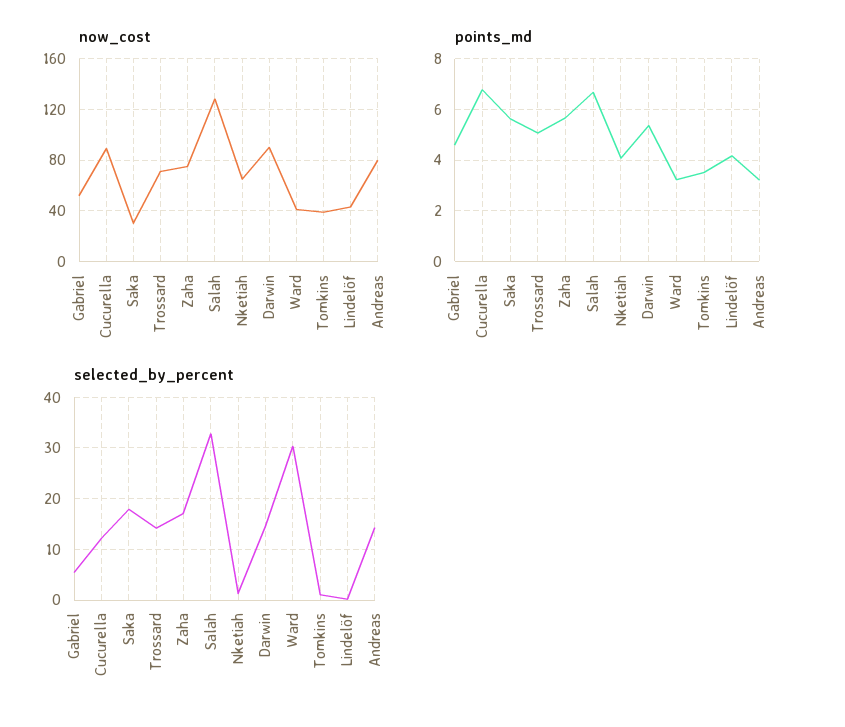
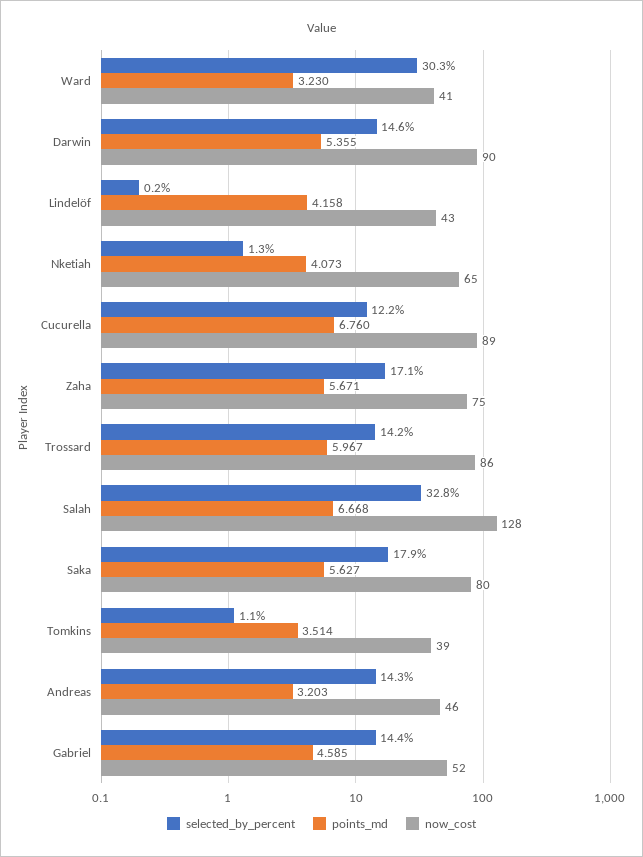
now_cost, Saka: 30 -> 80
now_cost, Trossard: 70 -> 86
now_cost, Andreas: 80 -> 46
points_md, Trossard: 5 -> 5.967
selected_by_percent, Gabriel: 6 -> 14.4

